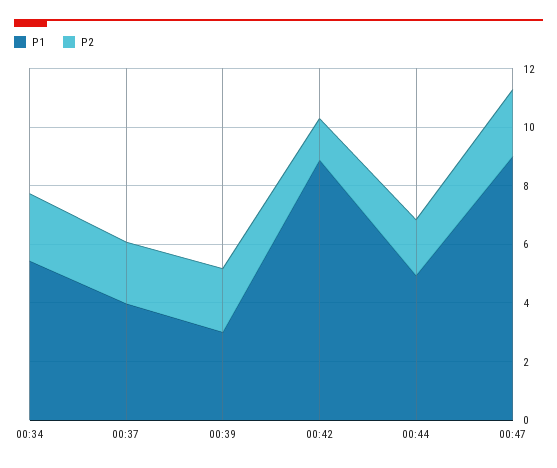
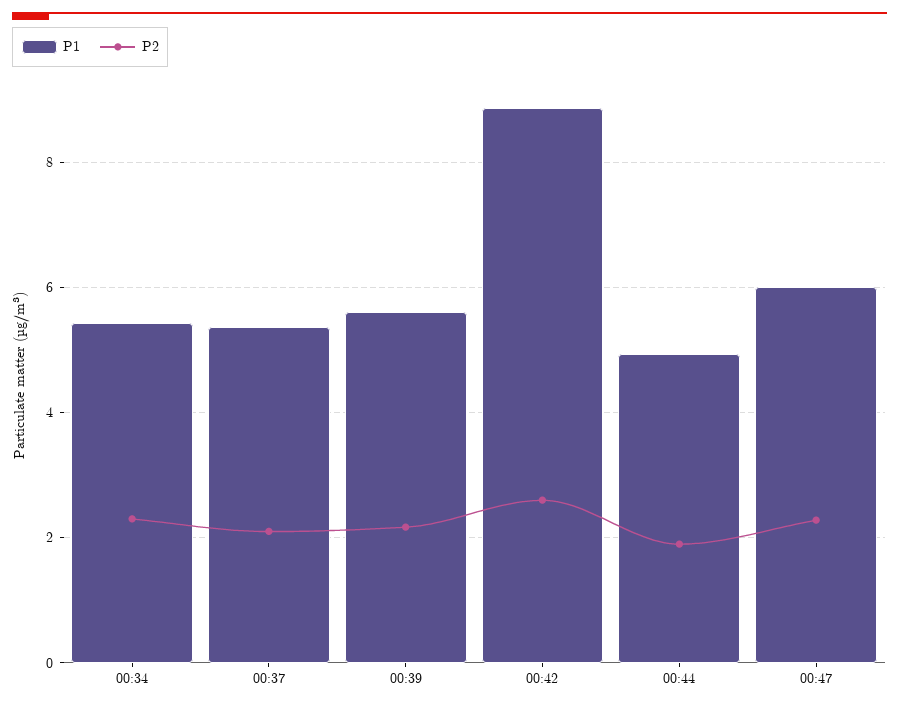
P1, 00:37: 4 -> 5.4
P1, 00:39: 3 -> 5.6
P2, 00:42: 1.5 -> 2.6
P1, 00:47: 9 -> 6

